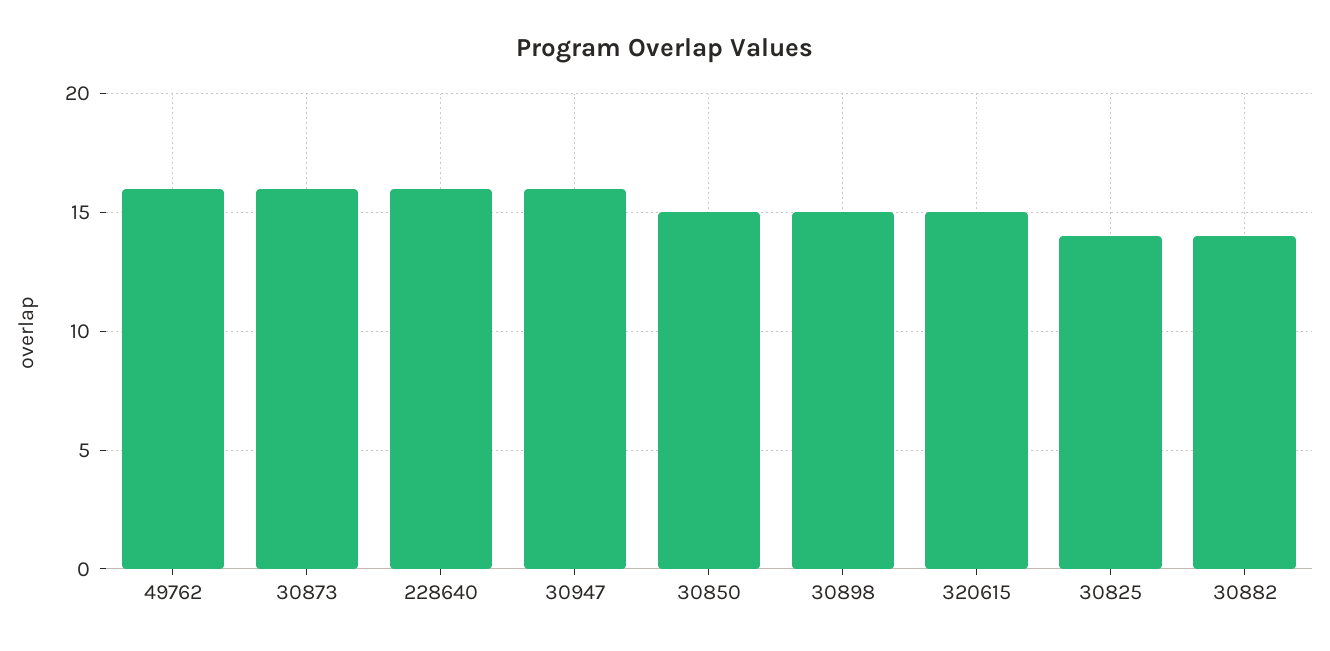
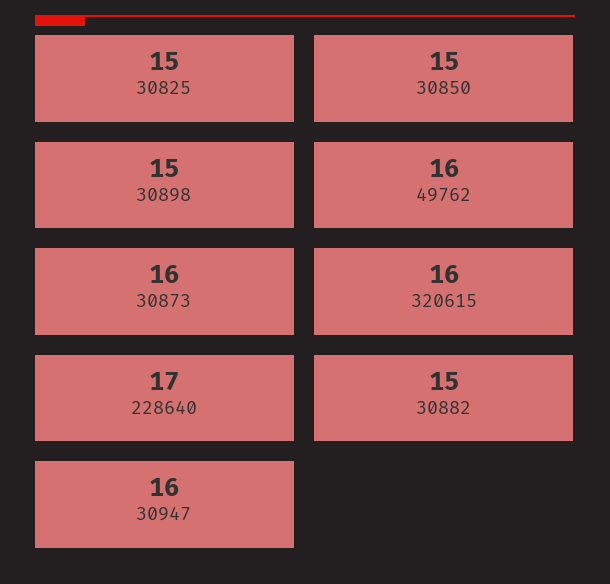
228640: 16 -> 17
320615: 15 -> 16
30825: 14 -> 15
30882: 14 -> 15

